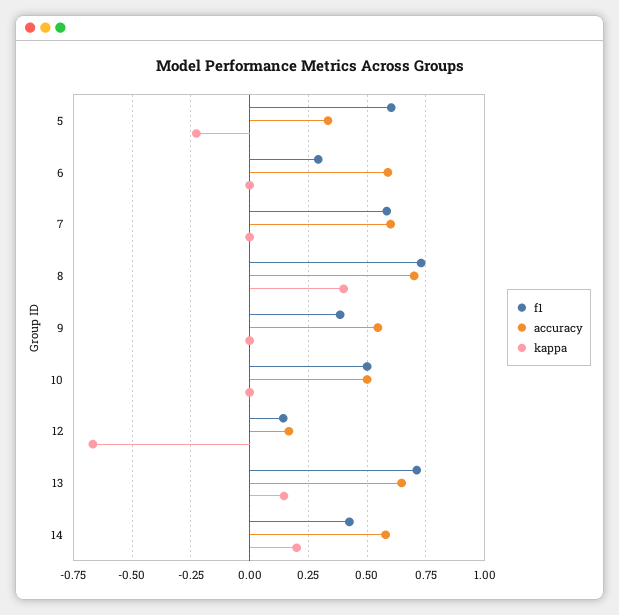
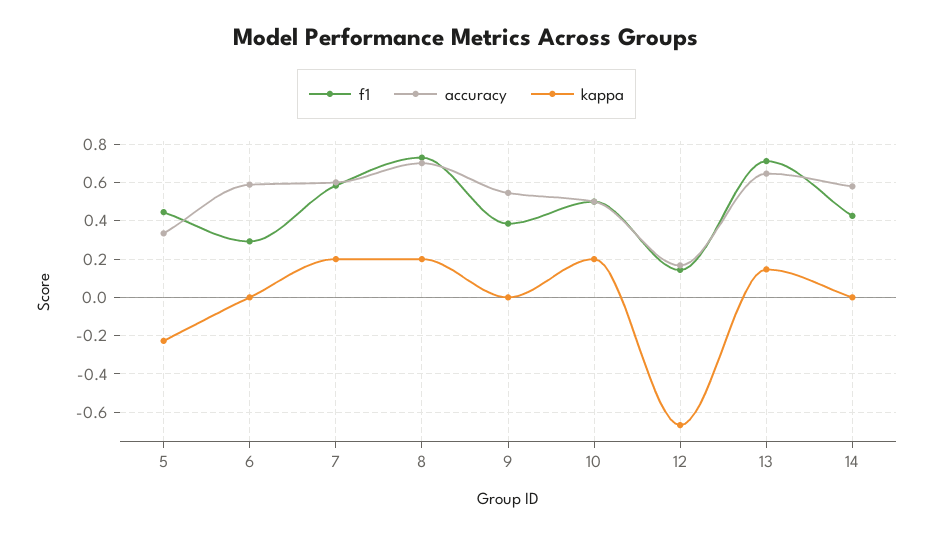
f1, 5: 0.6 -> 0.45
kappa, 7: 0 -> 0.2
kappa, 8: 0.4 -> 0.2
kappa, 10: 0 -> 0.2
kappa, 14: 0.2 -> 0

